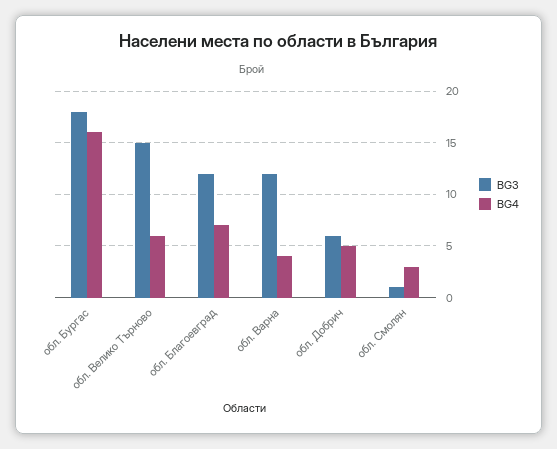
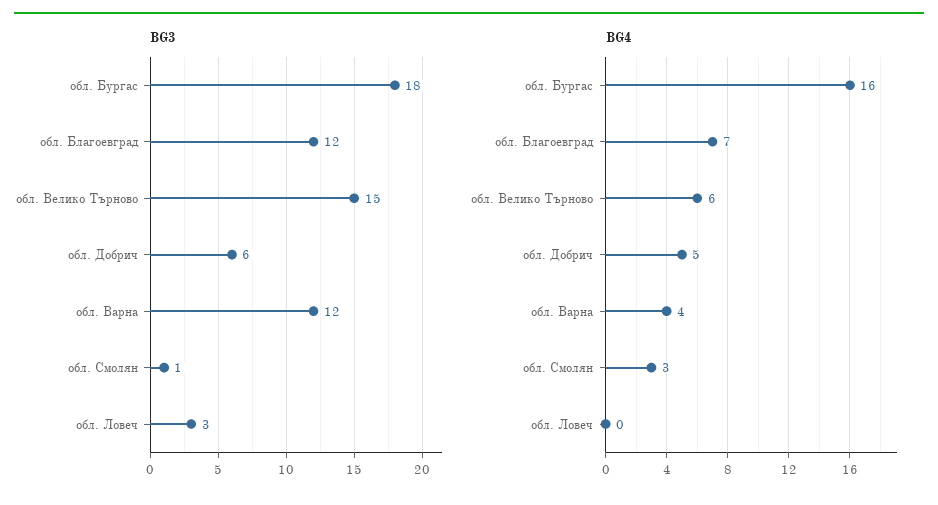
BG3, обл. Ловеч: none -> 3
BG4, обл. Ловеч: none -> 0

